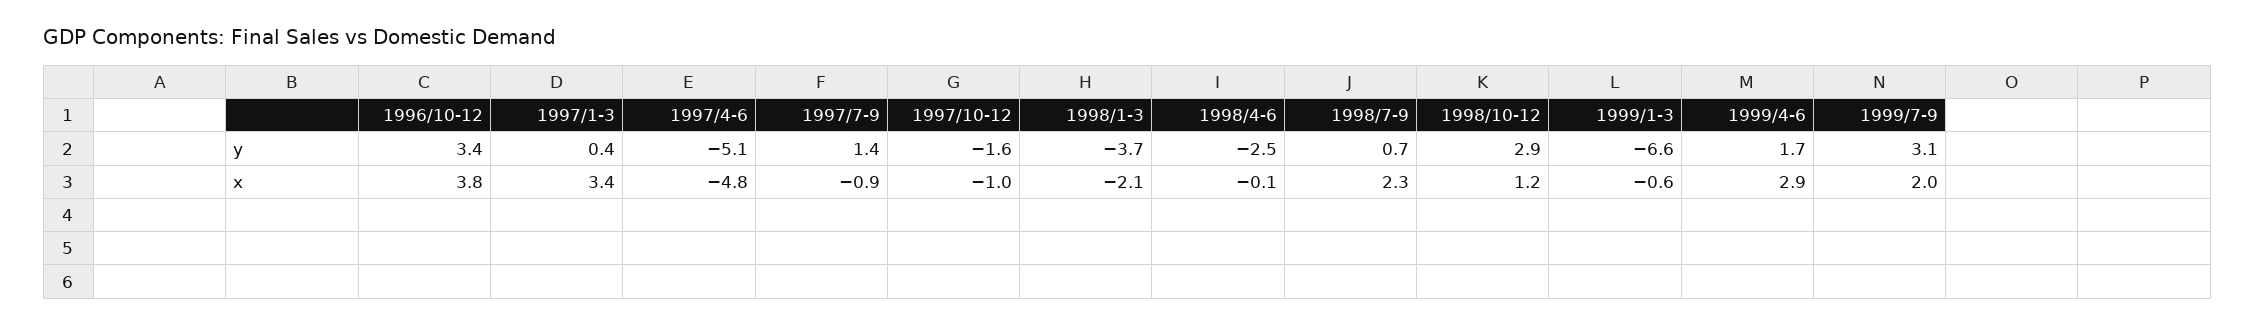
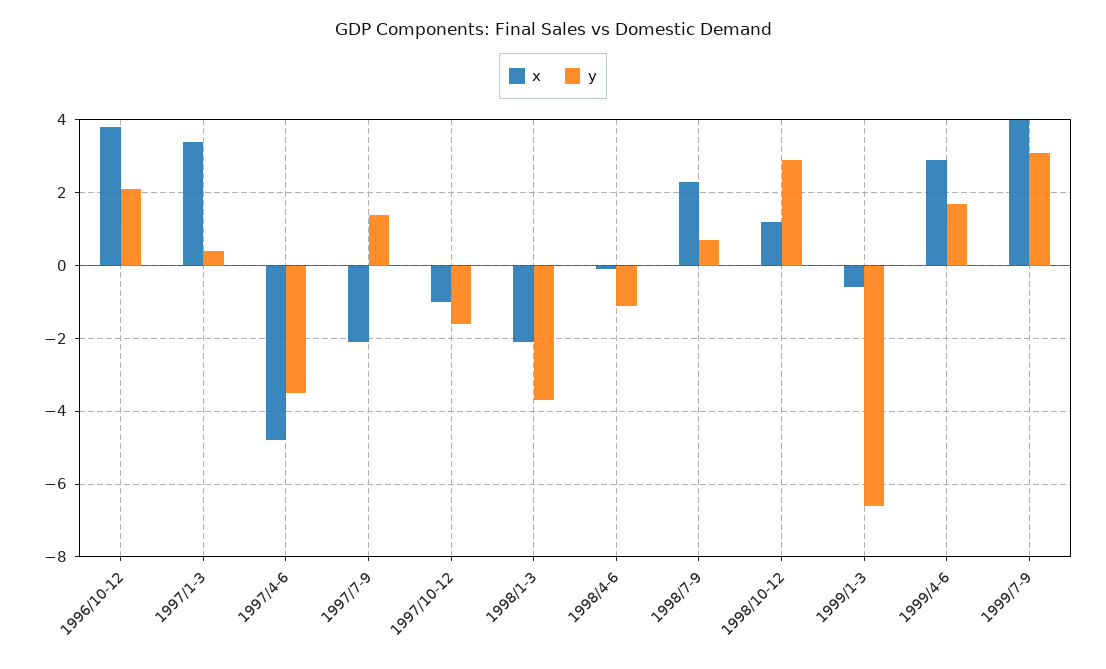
y, 1996/10-12: 3.4 -> 2
y, 1997/4-6: -5.1 -> -3.5
y, 1998/4-6: -2.5 -> -1
x, 1997/7-9: -0.9 -> -2
x, 1999/7-9: 2 -> 4

